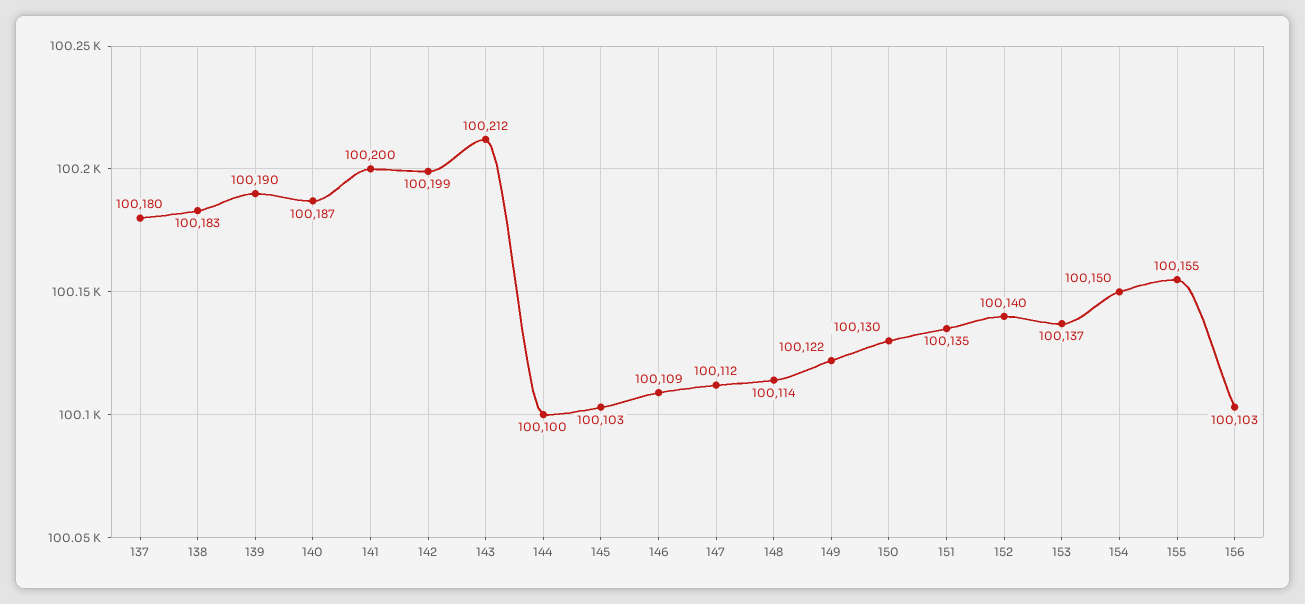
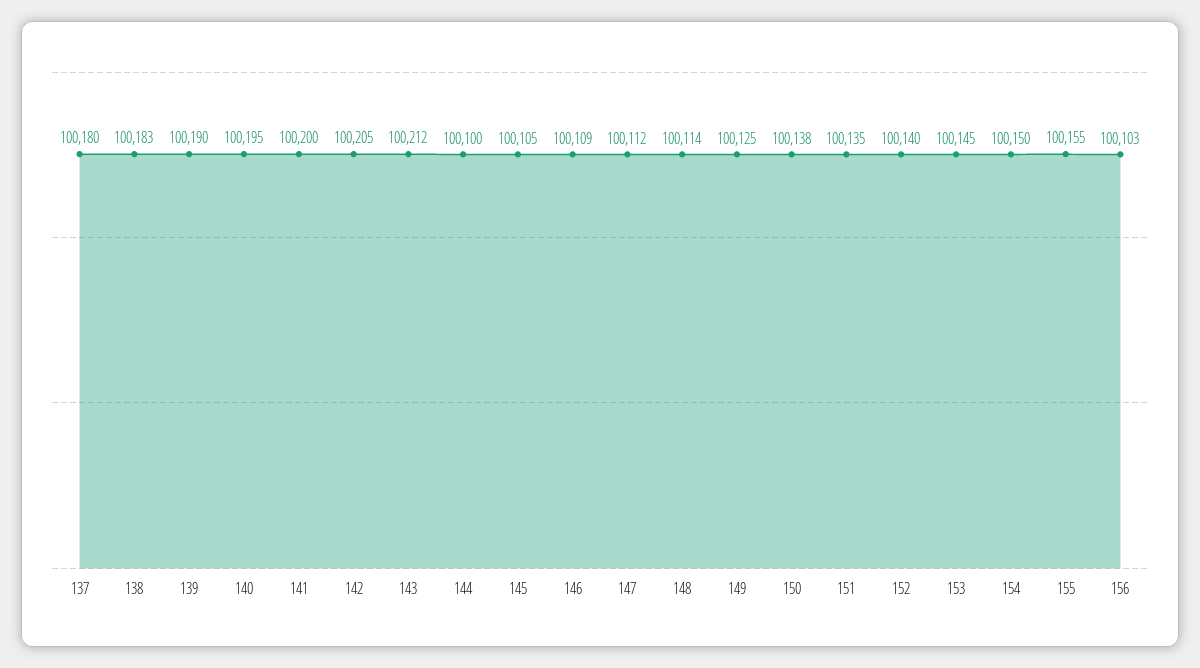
140: 100187 -> 100195
142: 100199 -> 100205
145: 100103 -> 100105
149: 100122 -> 100125
150: 100130 -> 100138
153: 100137 -> 100145

